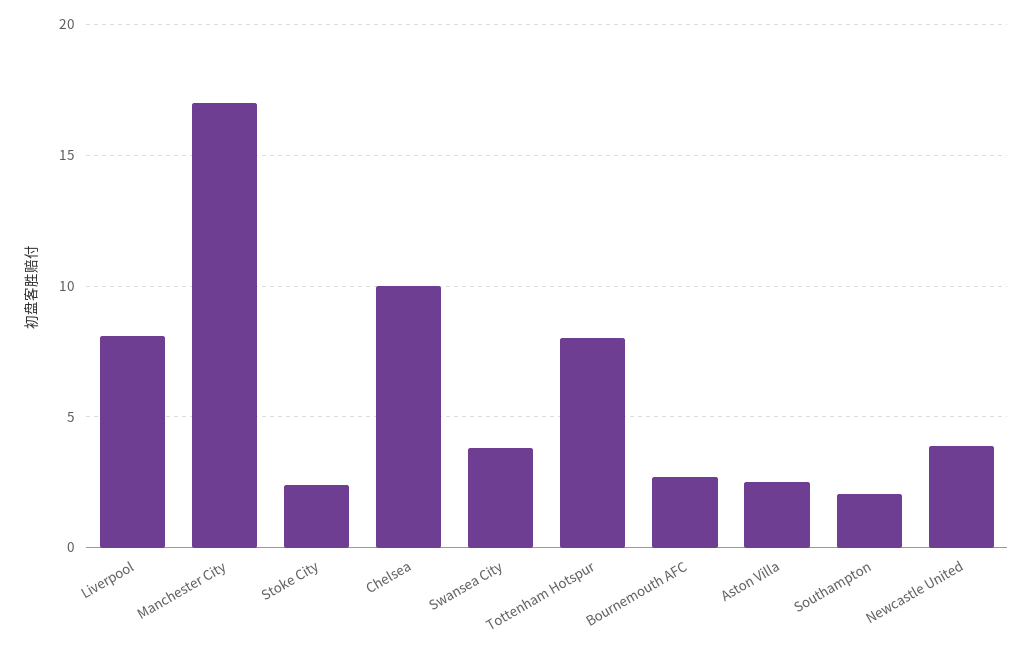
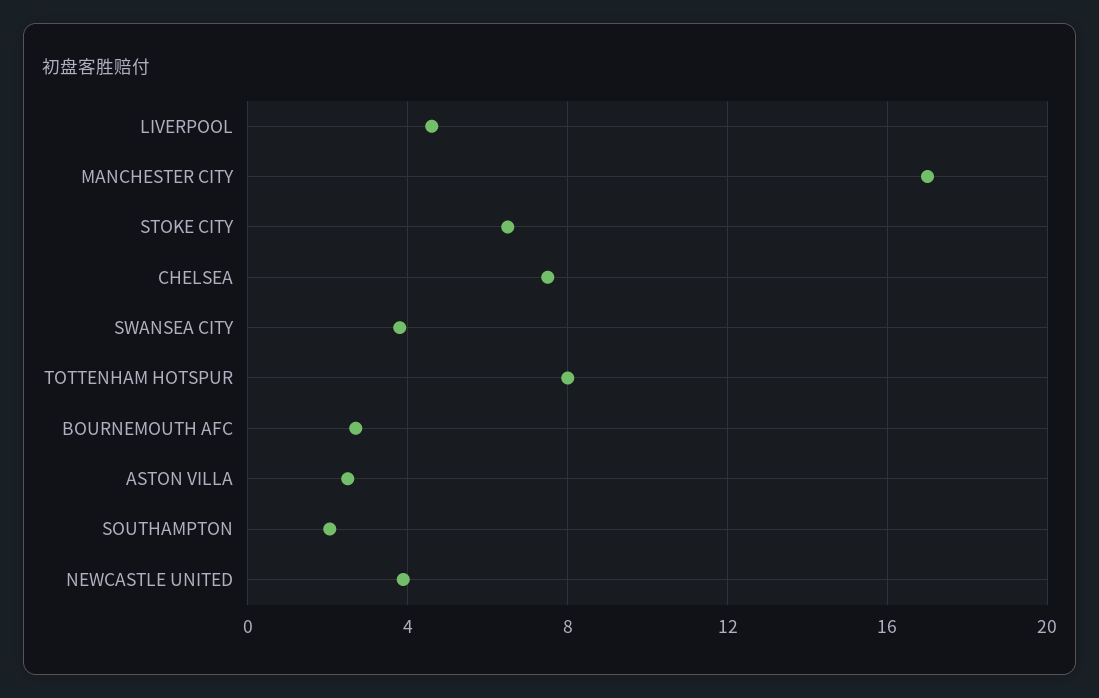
Liverpool: 8 -> 4.5
Stoke City: 2.5 -> 6.5
Chelsea: 10 -> 7.5

